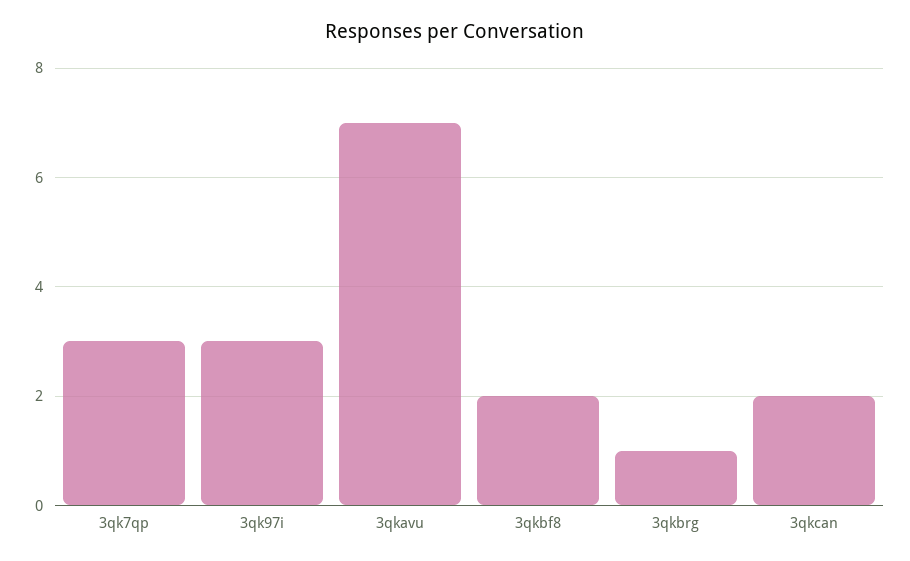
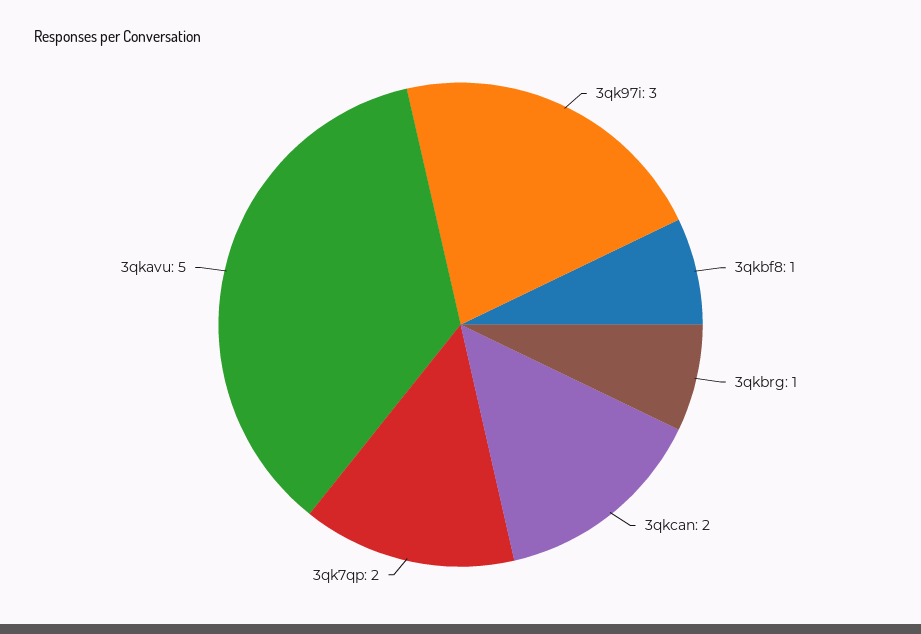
3qk7qp: 3 -> 2
3qkavu: 7 -> 5
3qkbf8: 2 -> 1

